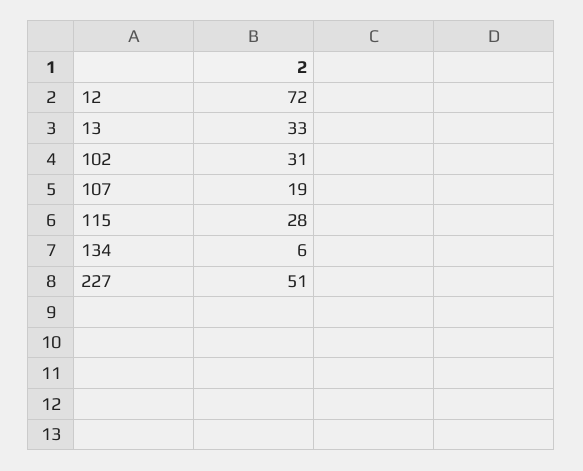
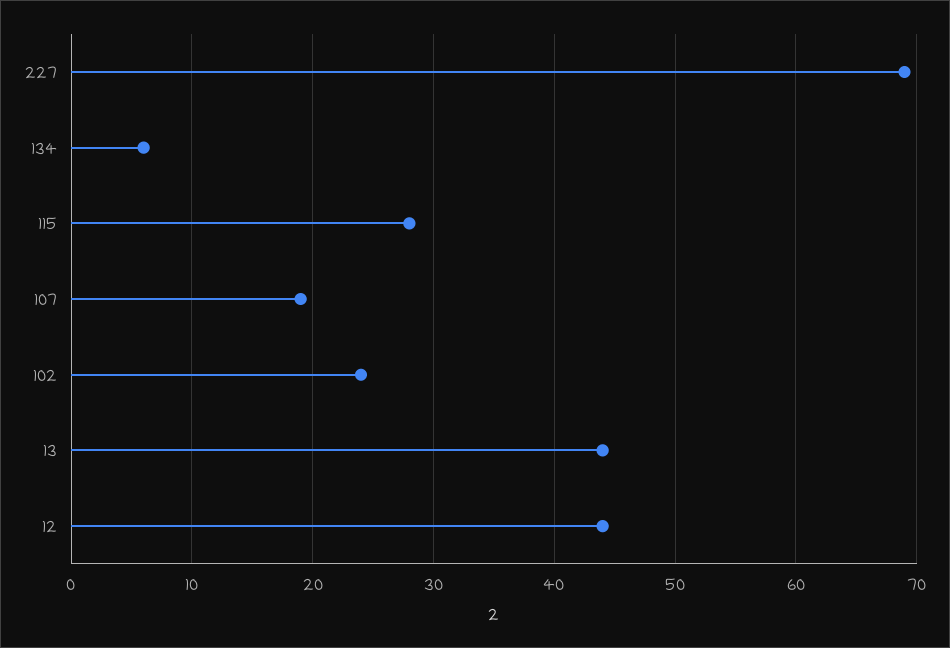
12: 72 -> 44
13: 33 -> 44
102: 31 -> 24
227: 51 -> 69

